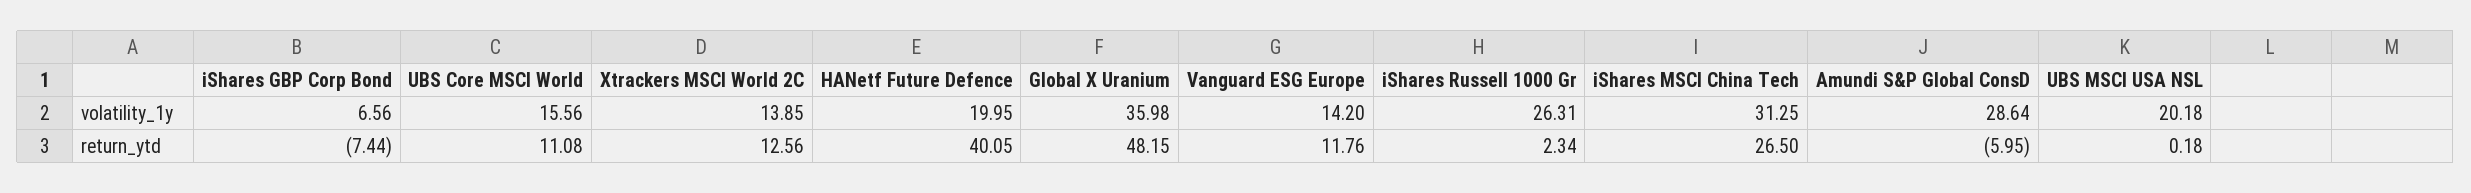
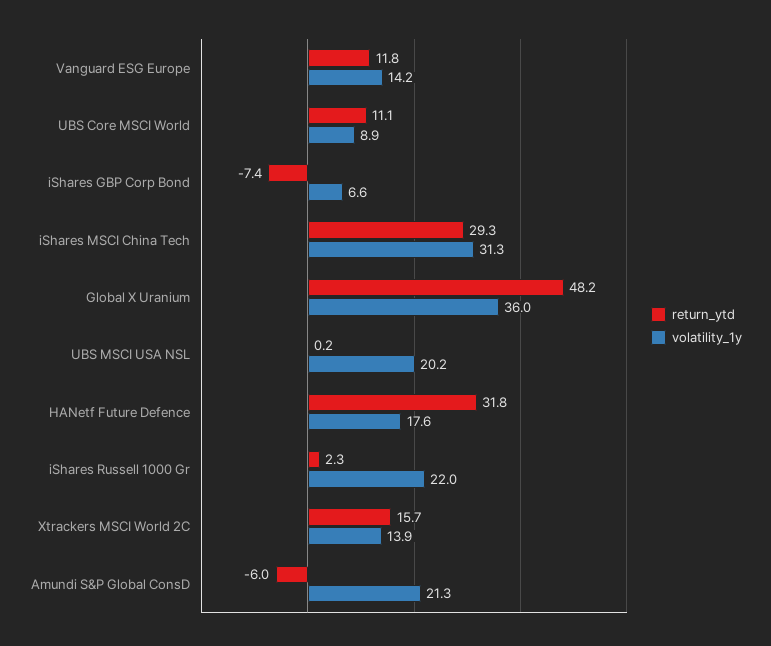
volatility_1y, UBS Core MSCI World: 15.56 -> 8.9
volatility_1y, HANetf Future Defence: 19.95 -> 17.6
volatility_1y, iShares Russell 1000 Gr: 26.31 -> 22
volatility_1y, Amundi S&P Global ConsD: 28.64 -> 21.3
return_ytd, Xtrackers MSCI World 2C: 12.56 -> 15.7
return_ytd, HANetf Future Defence: 40.05 -> 31.8
return_ytd, iShares MSCI China Tech: 26.5 -> 29.3

